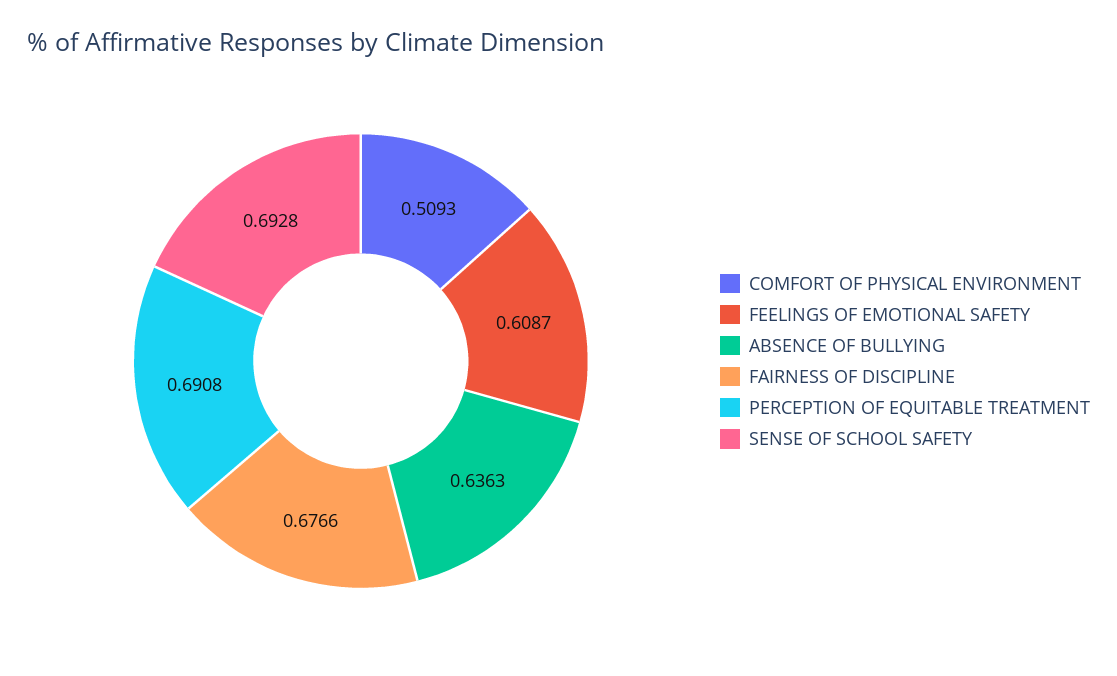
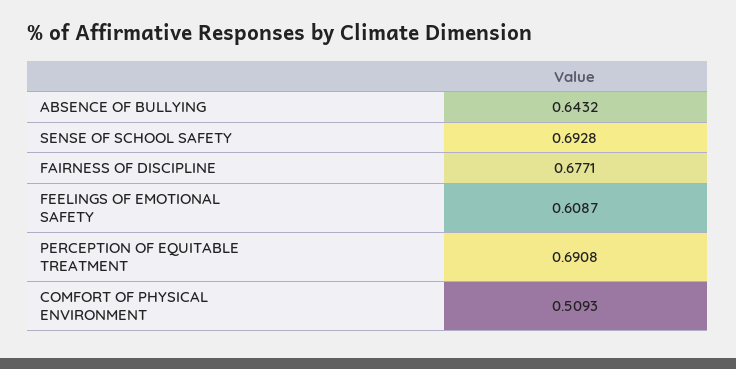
ABSENCE OF BULLYING: 0.6363 -> 0.6432
FAIRNESS OF DISCIPLINE: 0.6766 -> 0.6771

